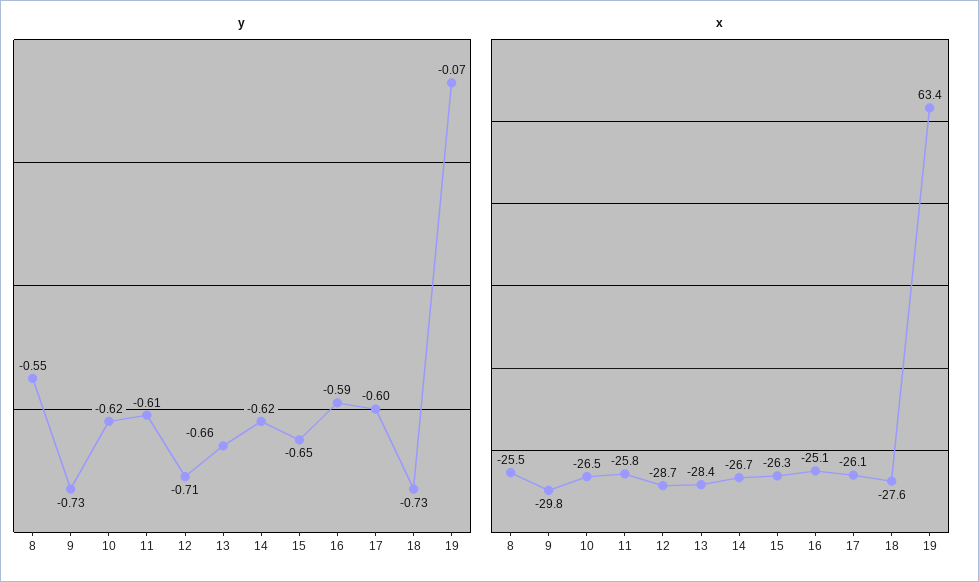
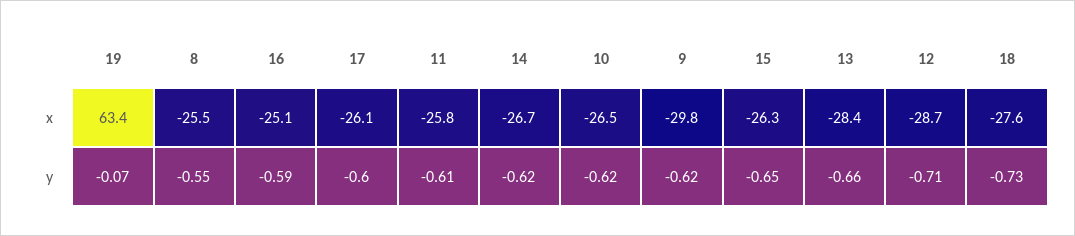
y, 9: -0.73 -> -0.62

